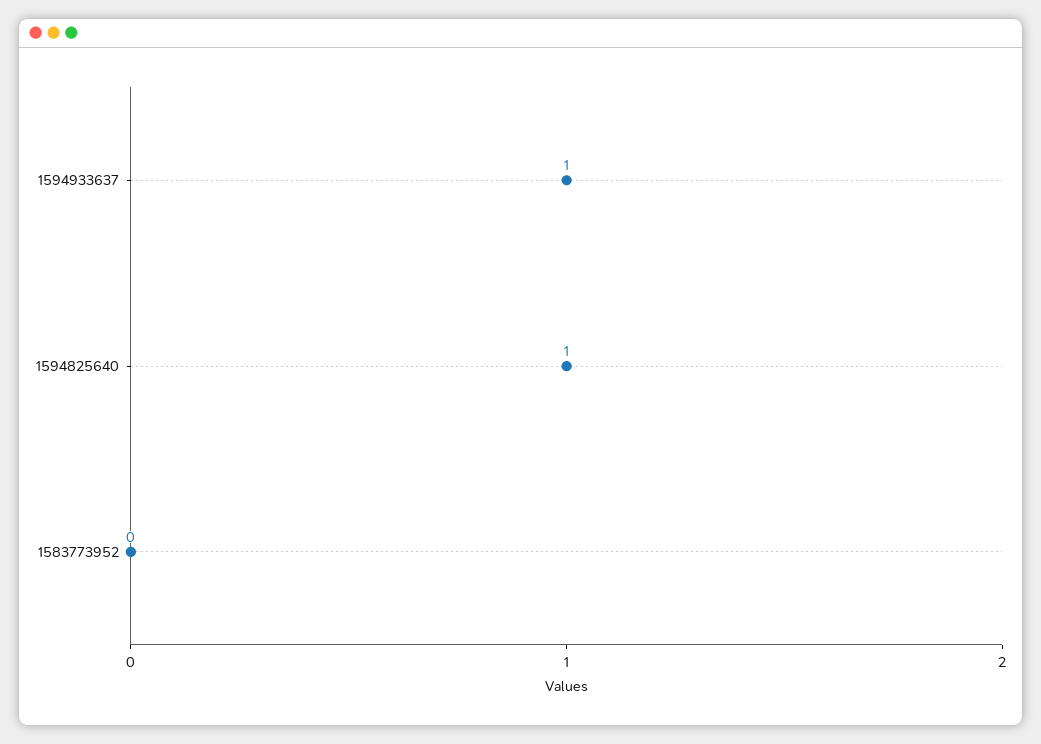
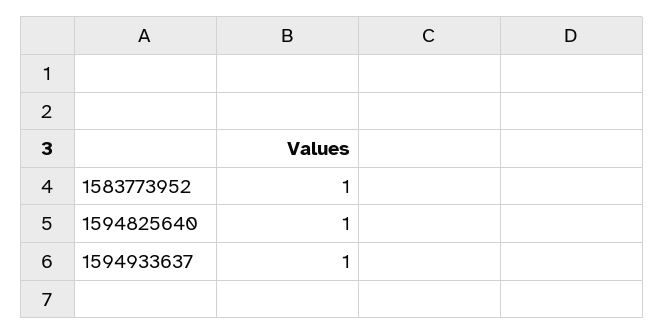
1583773952: 0 -> 1

